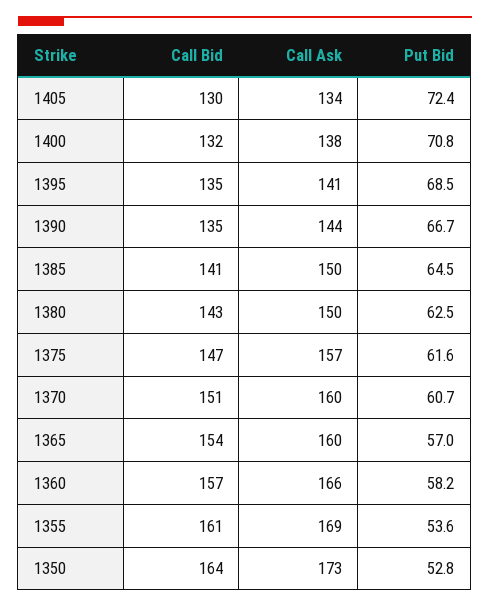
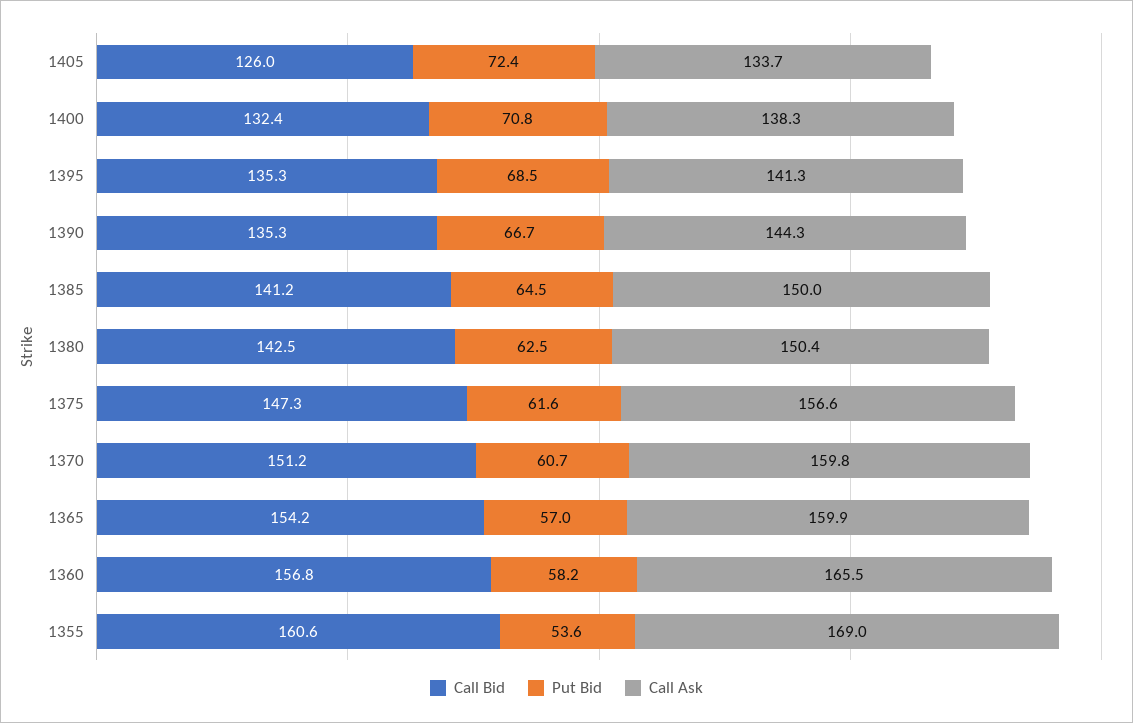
Call Bid, 1405: 130 -> 126
Call Bid, 1350: 164 -> none
Call Ask, 1350: 173 -> none
Put Bid, 1350: 52.8 -> none

